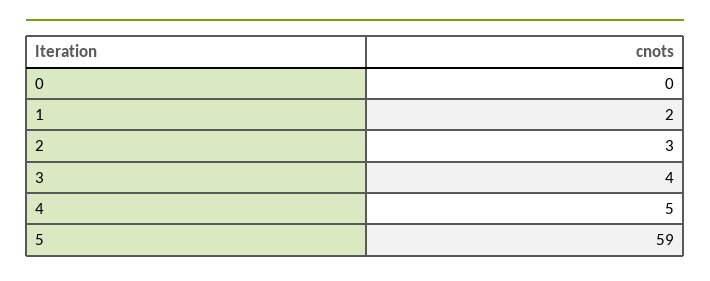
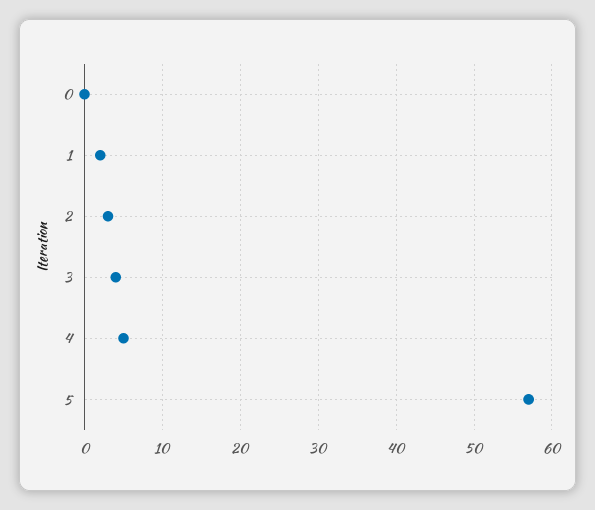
5: 59 -> 57

